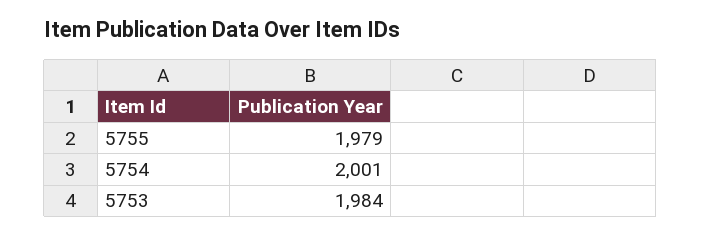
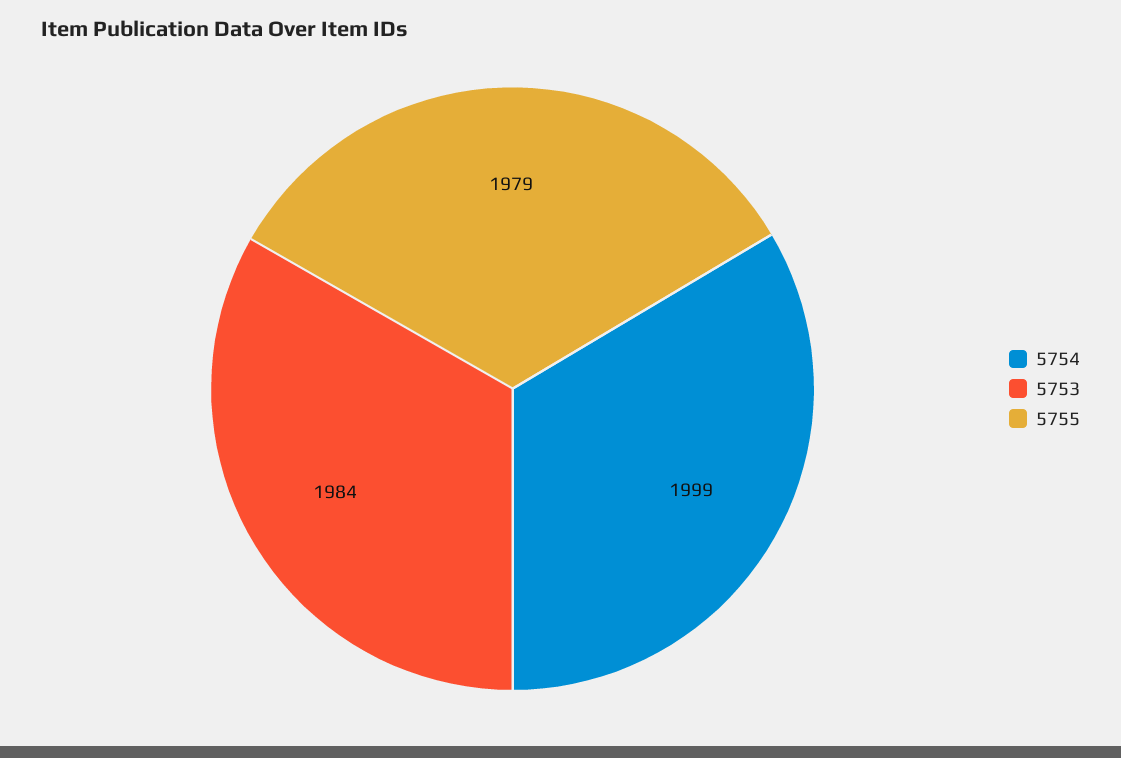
5754: 2001 -> 1999

